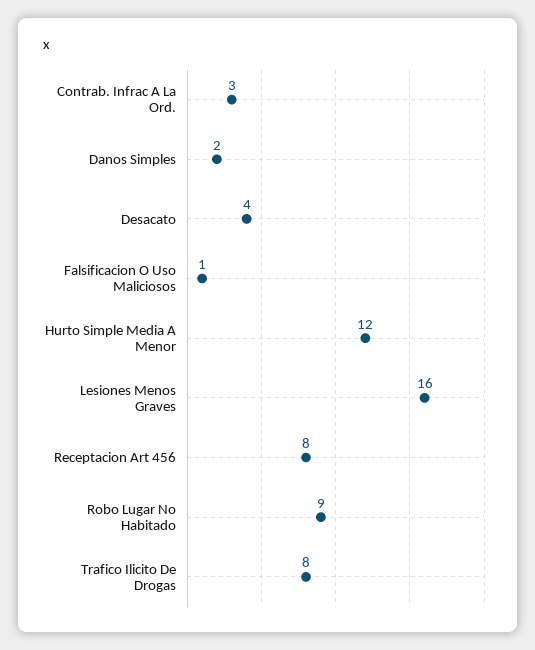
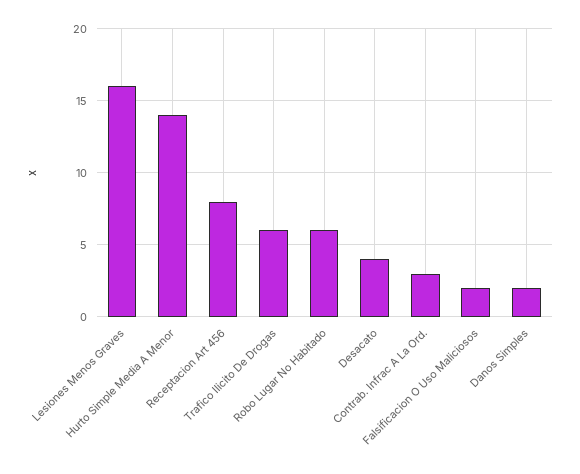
Falsificacion O Uso Maliciosos: 1 -> 2
Hurto Simple Media A Menor: 12 -> 14
Robo Lugar No Habitado: 9 -> 6
Trafico Ilicito De Drogas: 8 -> 6

